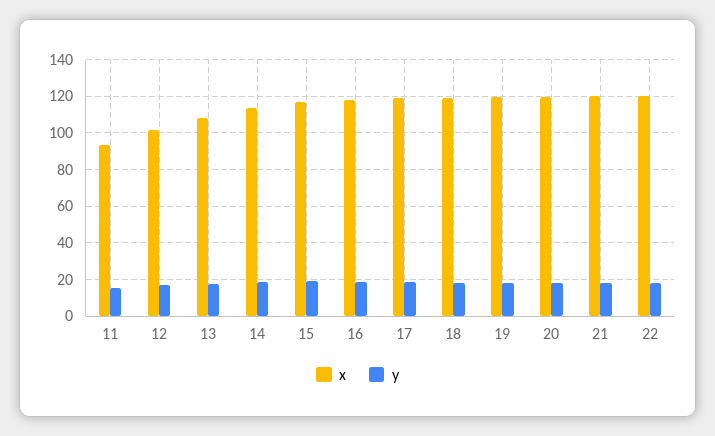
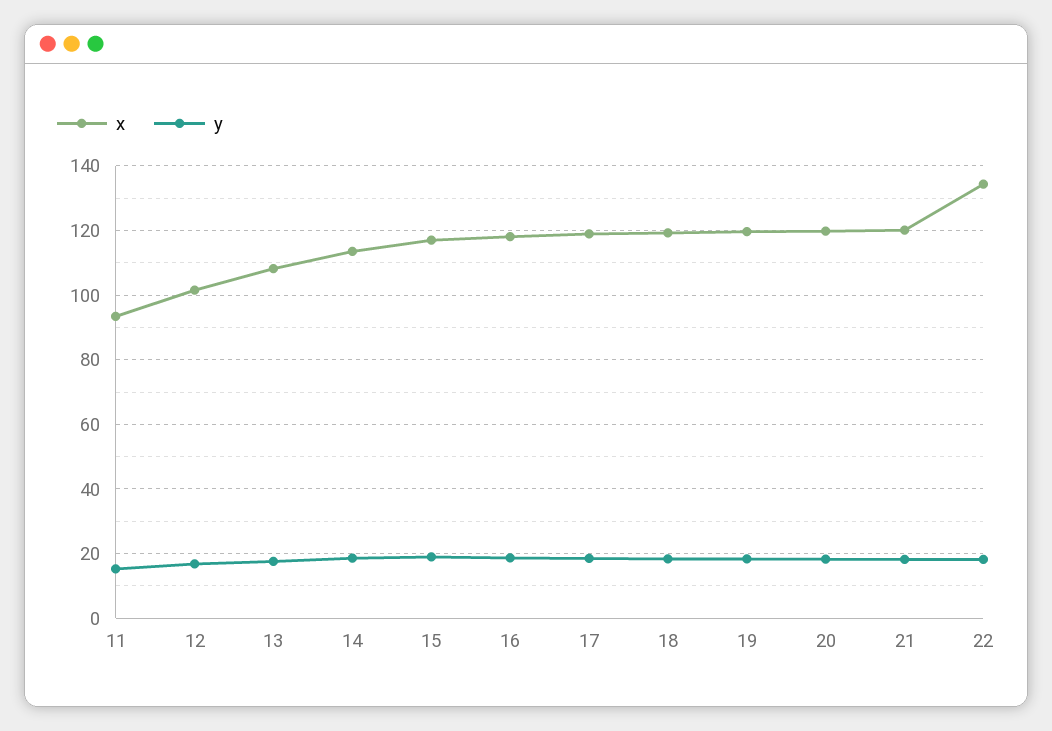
x, 22: 120 -> 134

